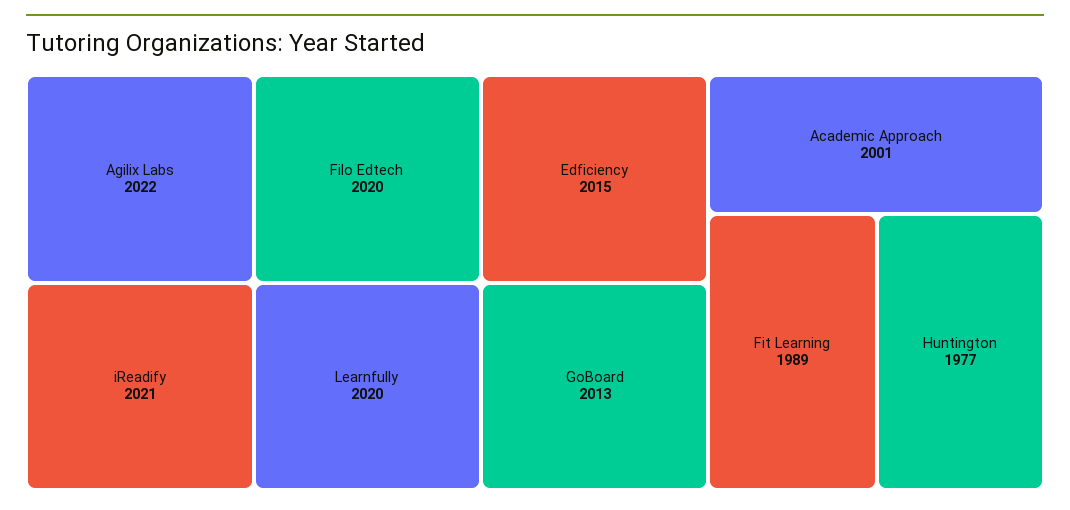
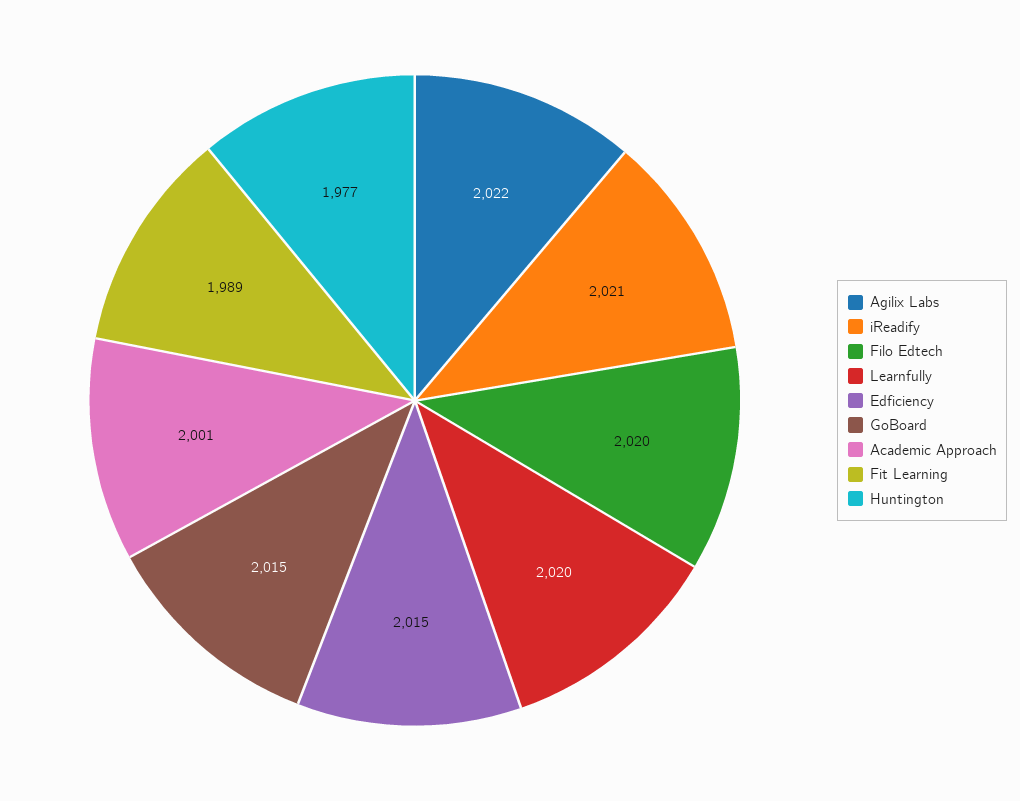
GoBoard: 2013 -> 2015

